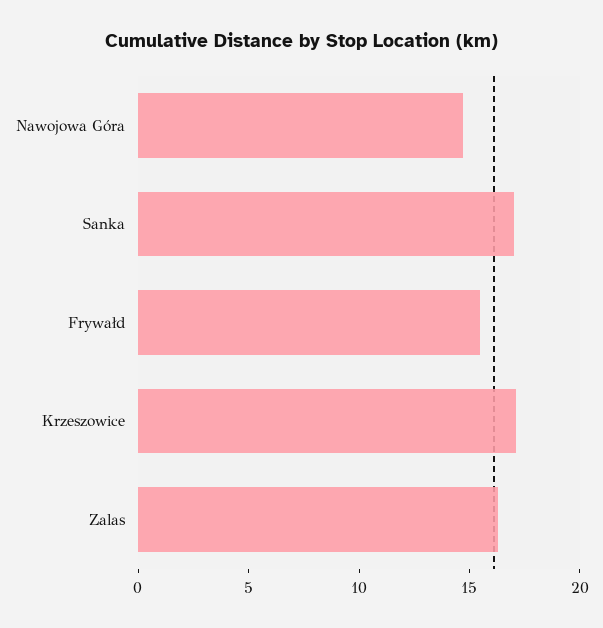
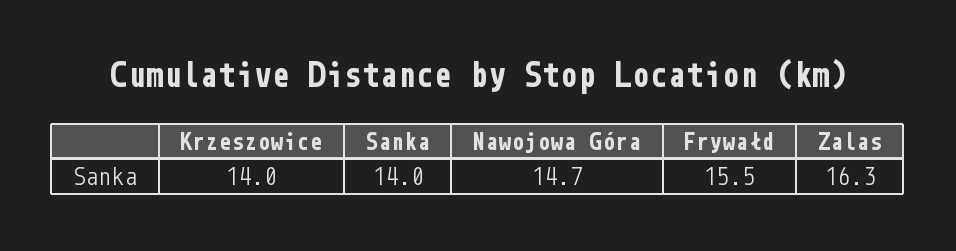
Sanka: 17 -> 14
Krzeszowice: 17 -> 14

